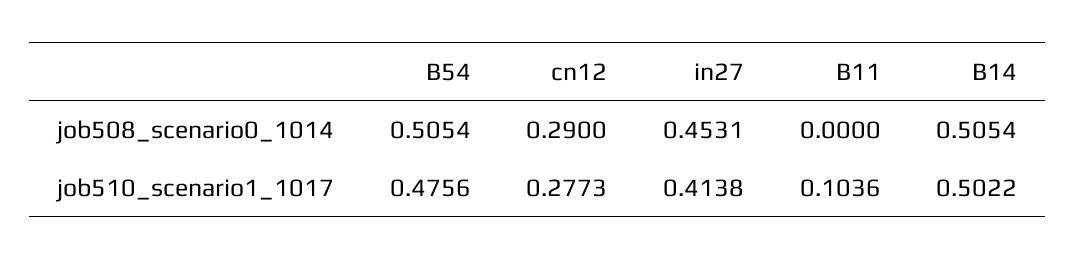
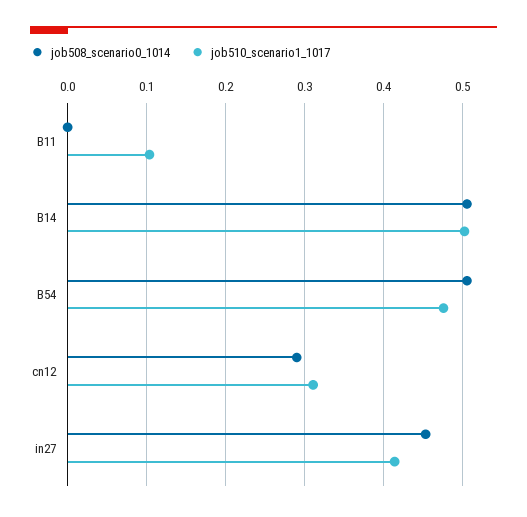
job510_scenario1_1017, cn12: 0.2773 -> 0.31

